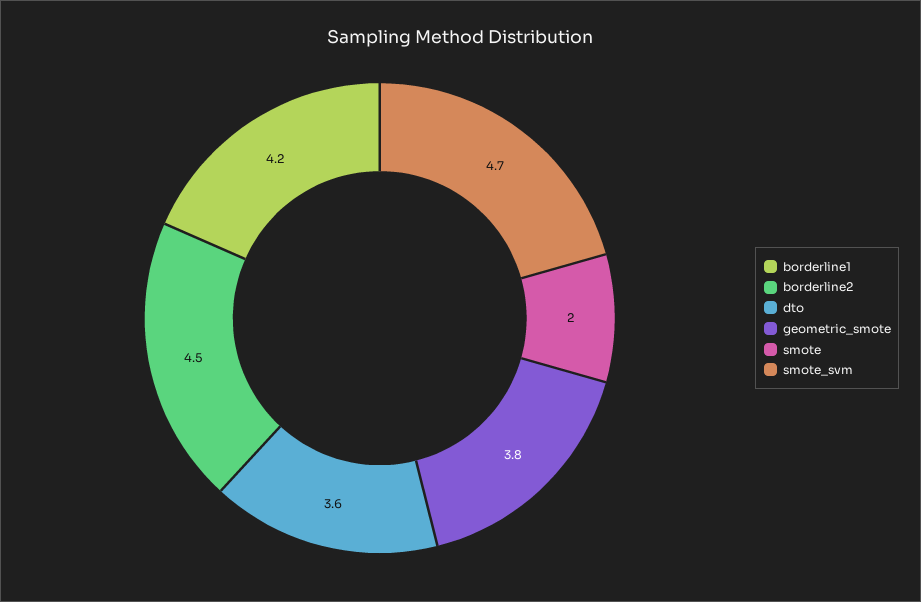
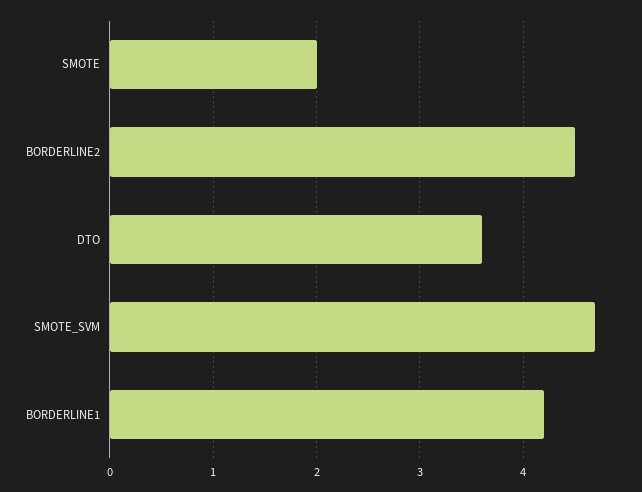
geometric_smote: 3.8 -> none

